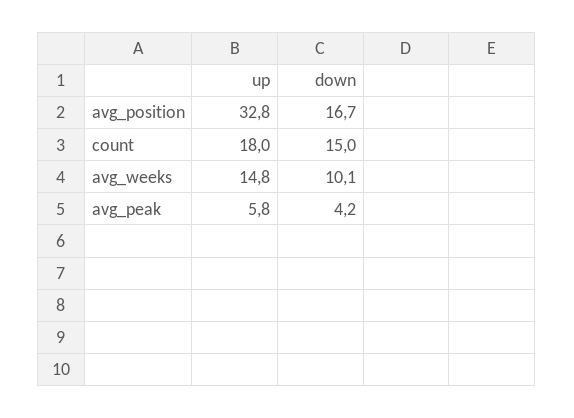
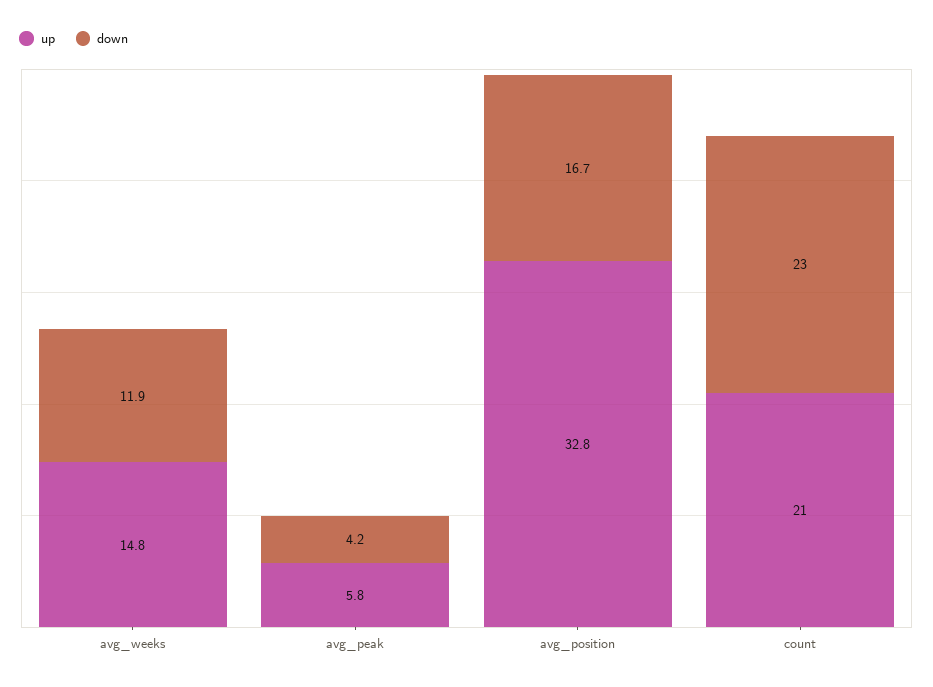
up, count: 18 -> 21
down, count: 15 -> 23
down, avg_weeks: 10.1 -> 11.9

